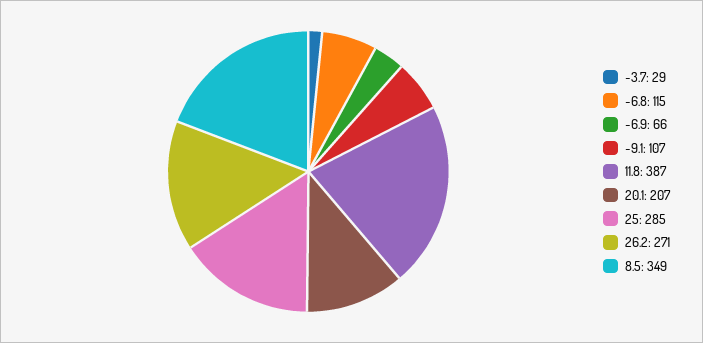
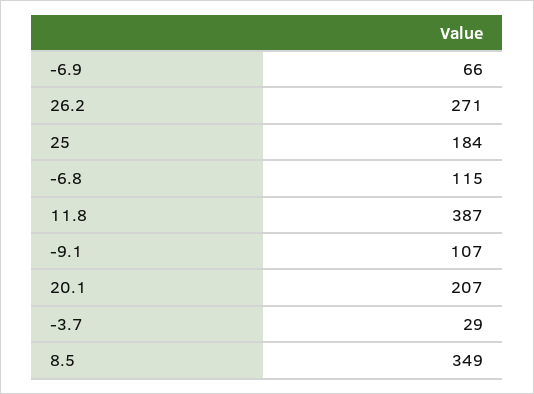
25: 285 -> 184

